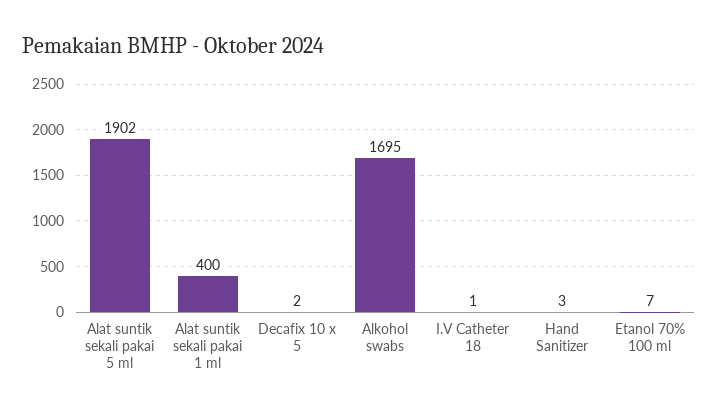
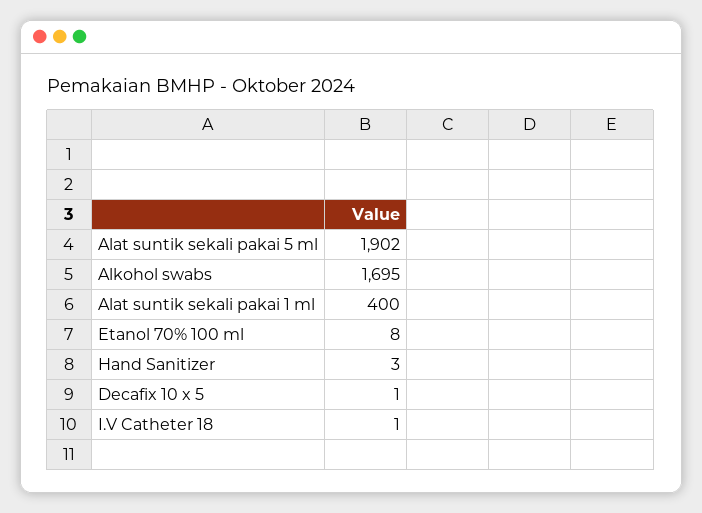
Decafix 10 x 5: 2 -> 1
Etanol 70% 100 ml: 7 -> 8

